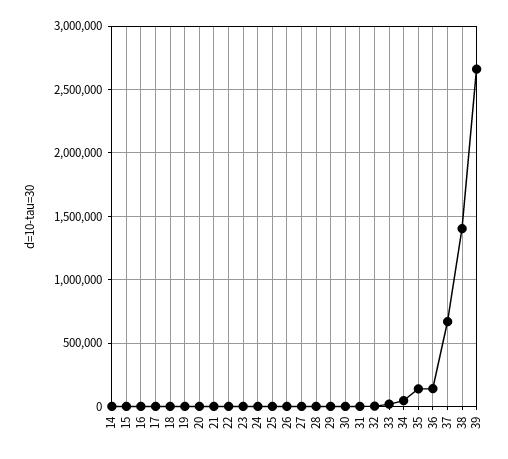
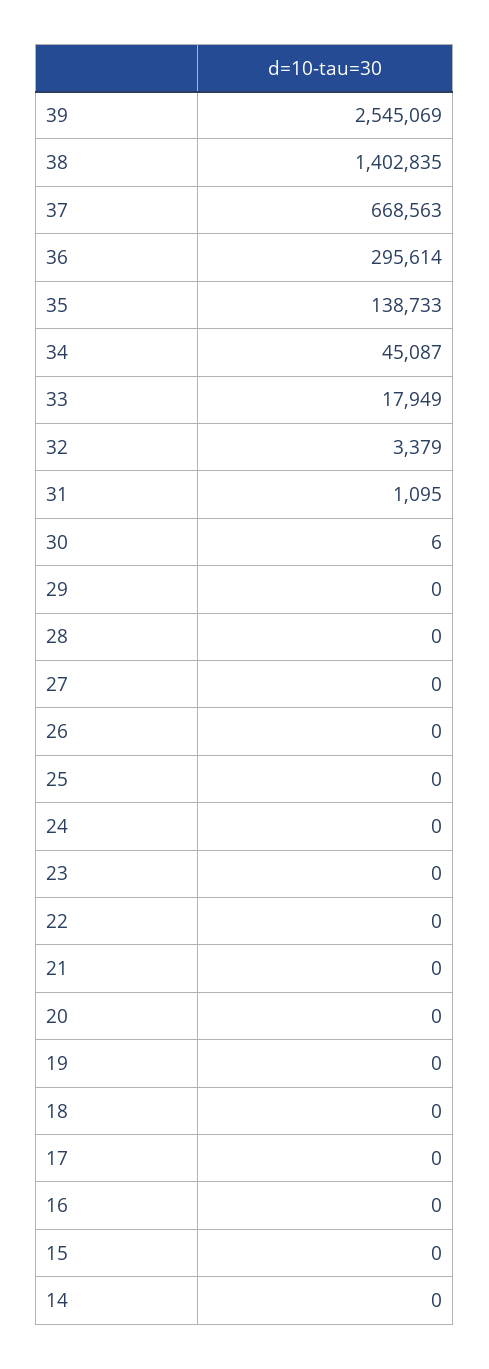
36: 150000 -> 295614
39: 2650000 -> 2545069

